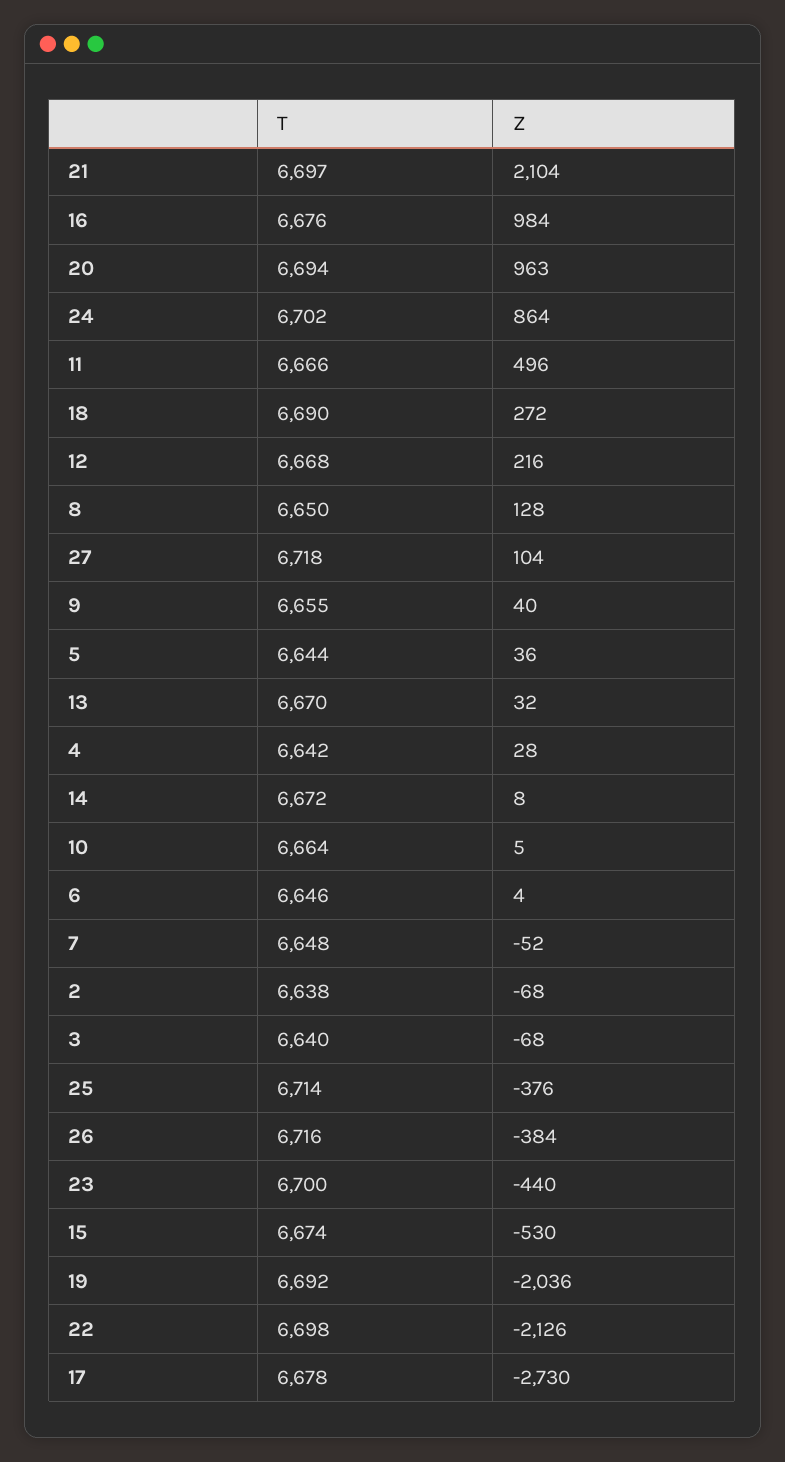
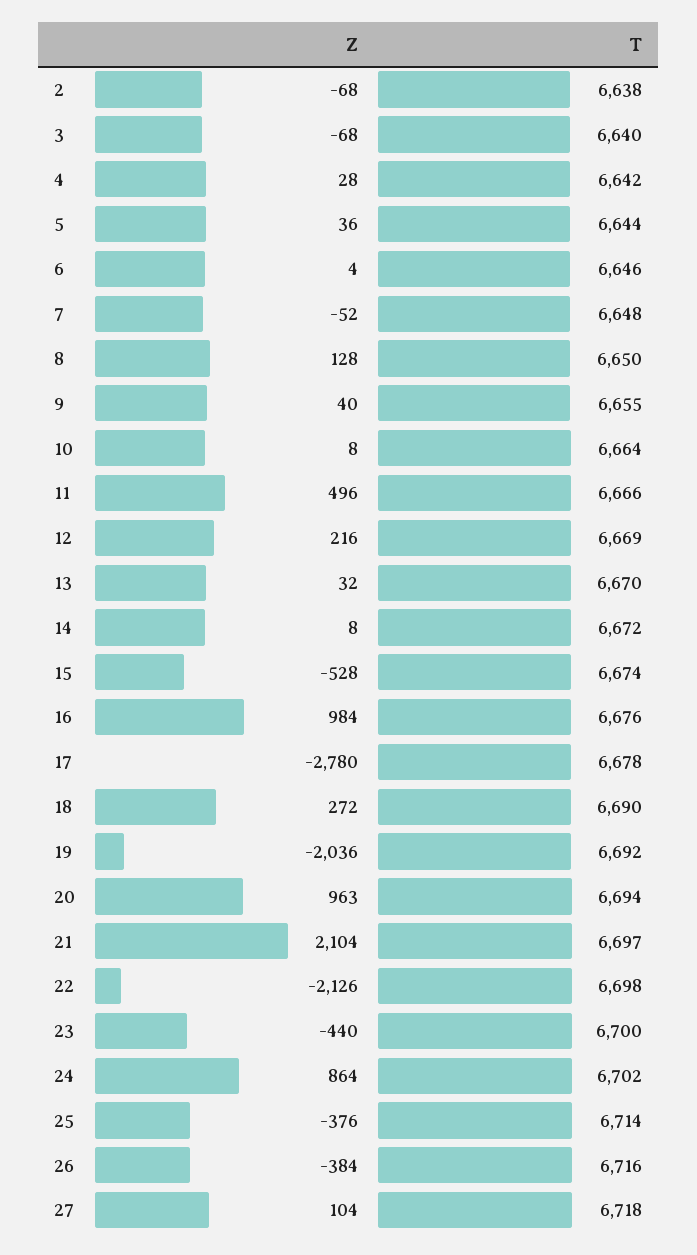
T, 12: 6668 -> 6669
Z, 10: 5 -> 8
Z, 15: -530 -> -528
Z, 17: -2730 -> -2780

